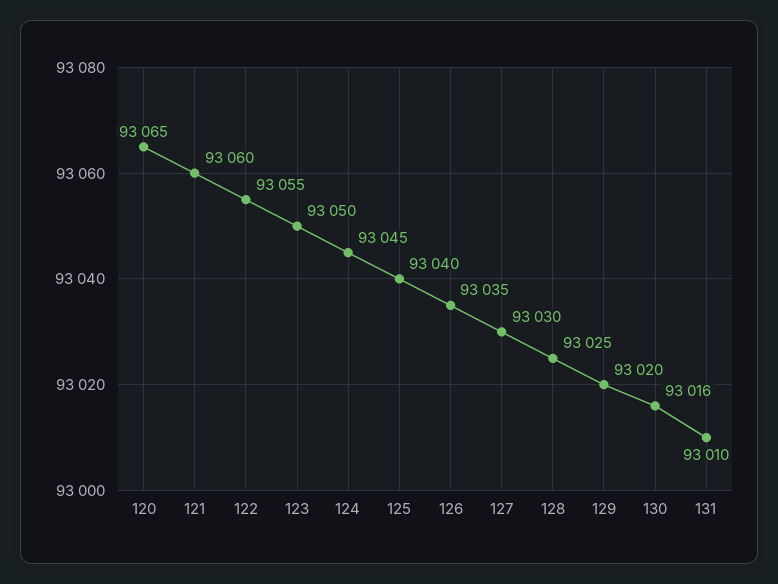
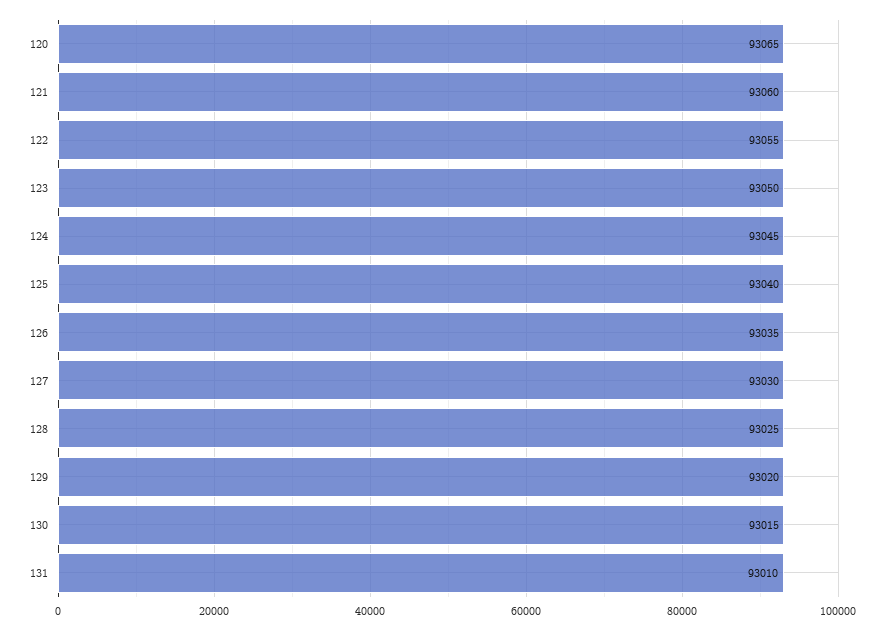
130: 93016 -> 93015

